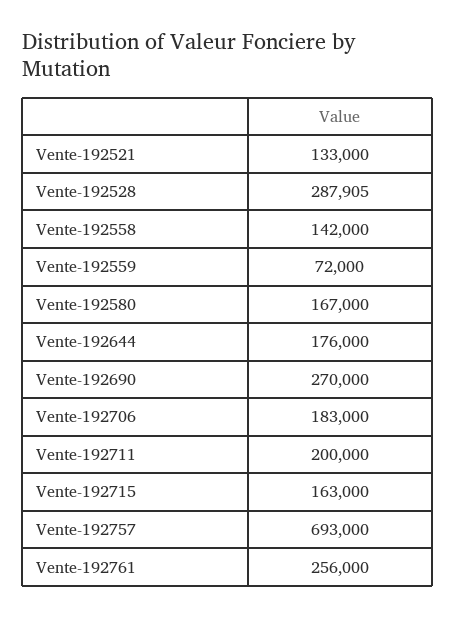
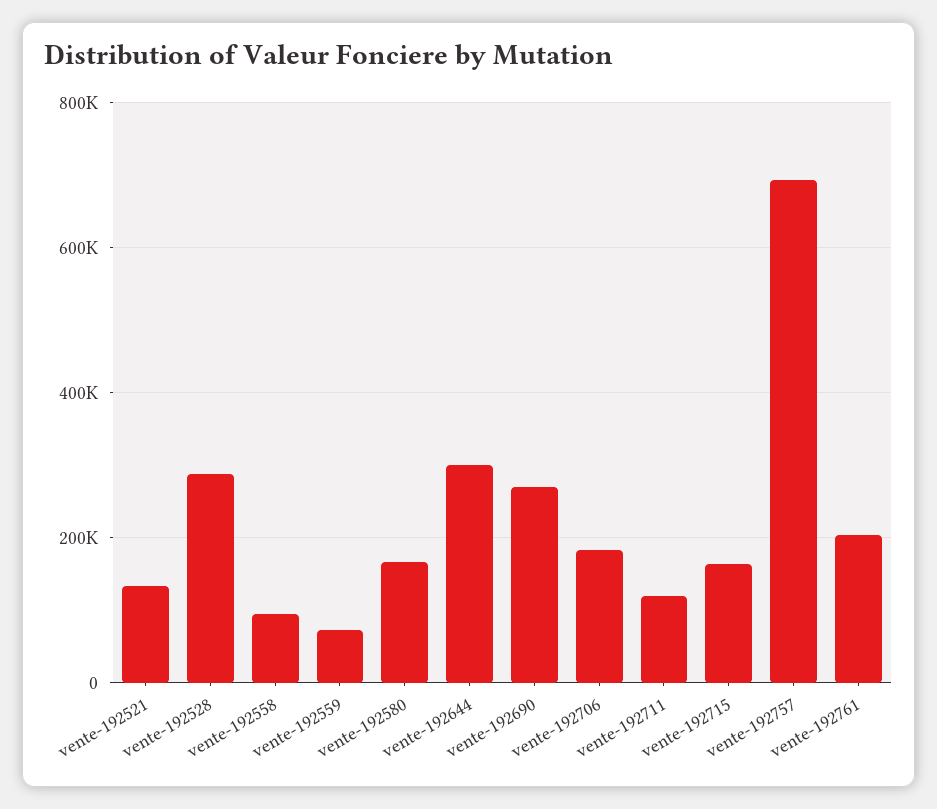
Vente-192558: 142000 -> 100000
Vente-192644: 176000 -> 300000
Vente-192711: 200000 -> 120000
Vente-192761: 256000 -> 200000

